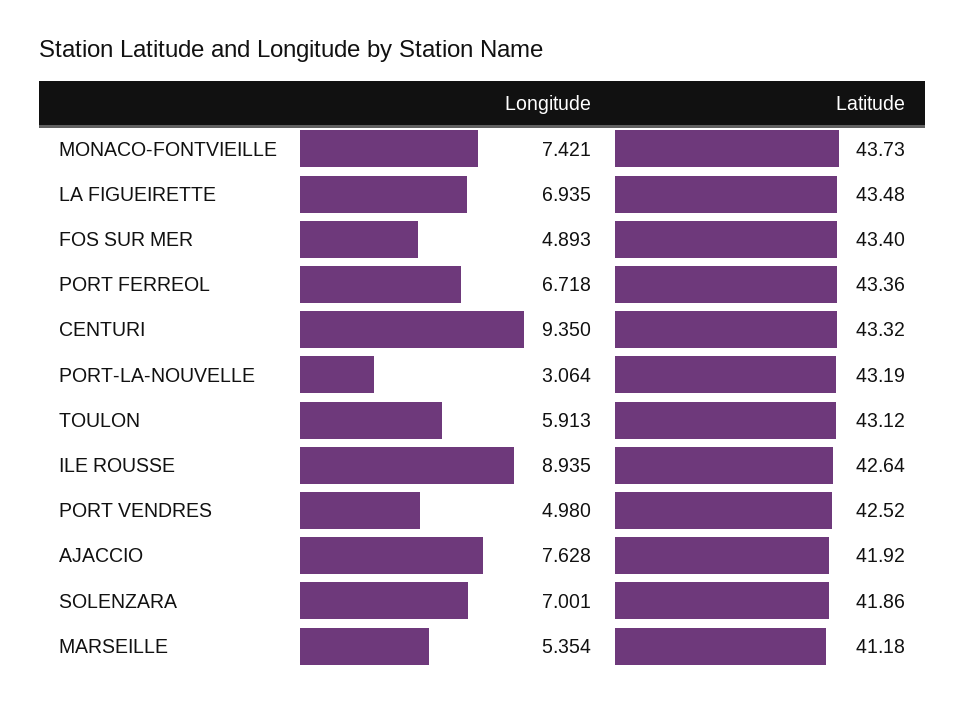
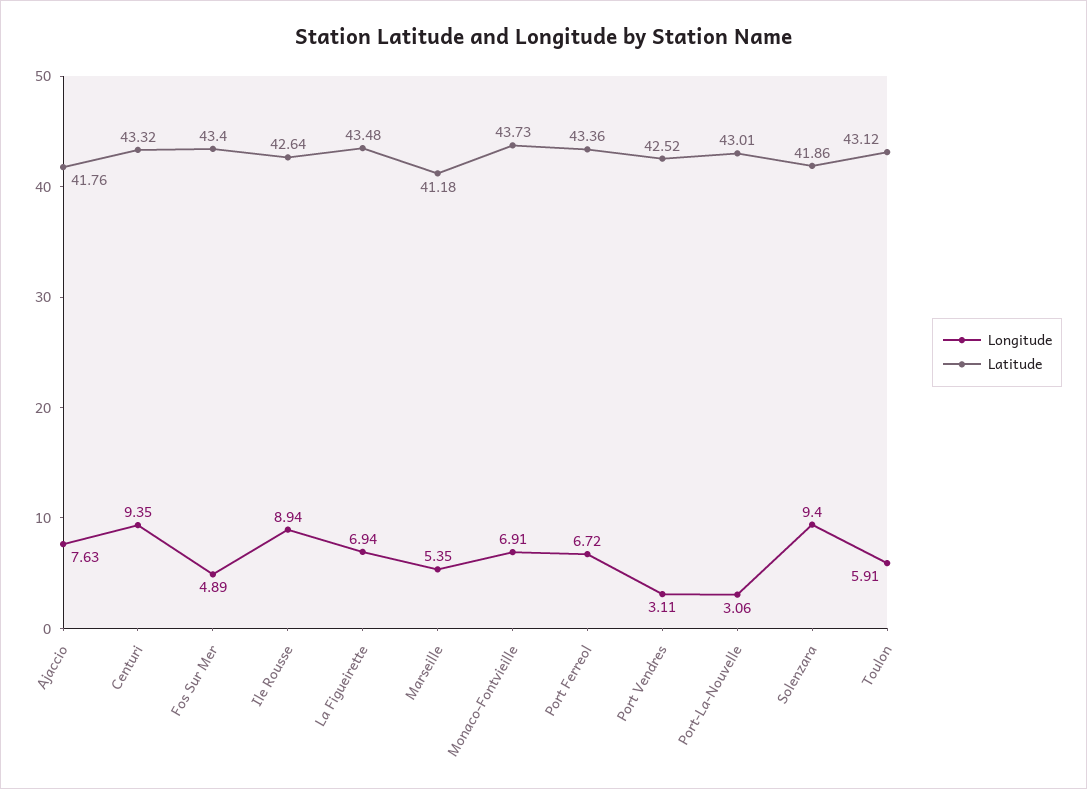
Longitude, MONACO-FONTVIEILLE: 7.421 -> 6.91
Latitude, PORT-LA-NOUVELLE: 43.19 -> 43.01
Longitude, PORT VENDRES: 4.98 -> 3.11
Latitude, AJACCIO: 41.92 -> 41.76
Longitude, SOLENZARA: 7.001 -> 9.4

